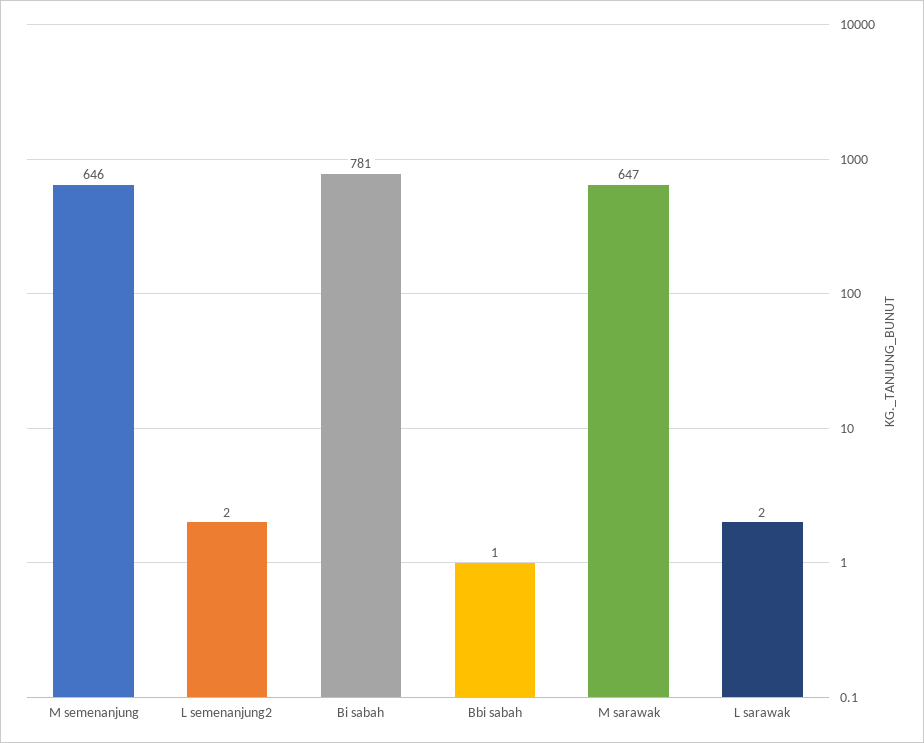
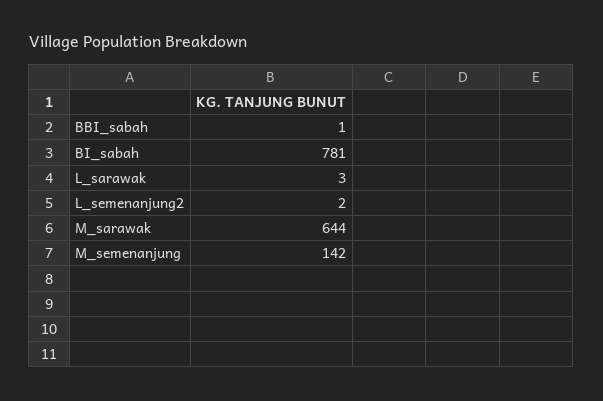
M semenanjung: 646 -> 142
M sarawak: 647 -> 644
L sarawak: 2 -> 3

